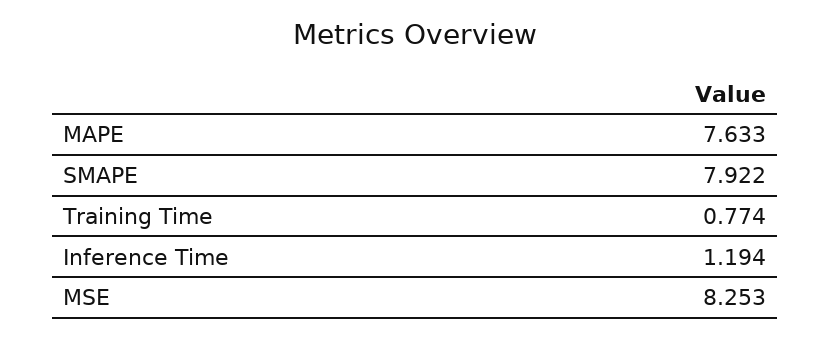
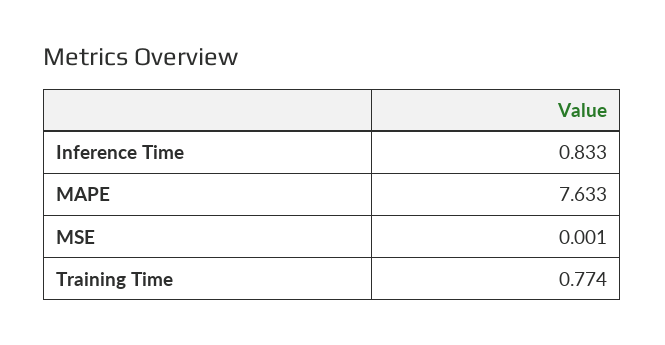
SMAPE: 7.922 -> none
Inference Time: 1.194 -> 0.833
MSE: 8.253 -> 0.001

